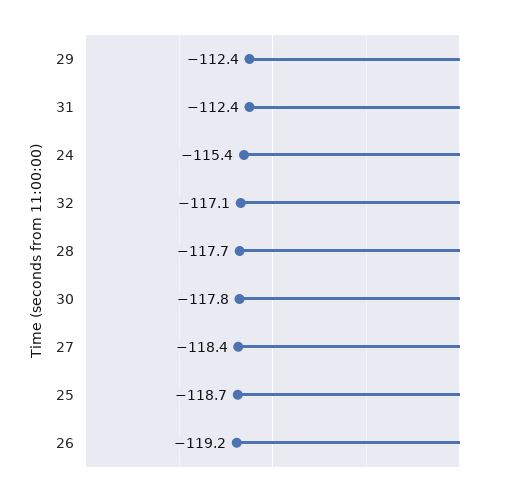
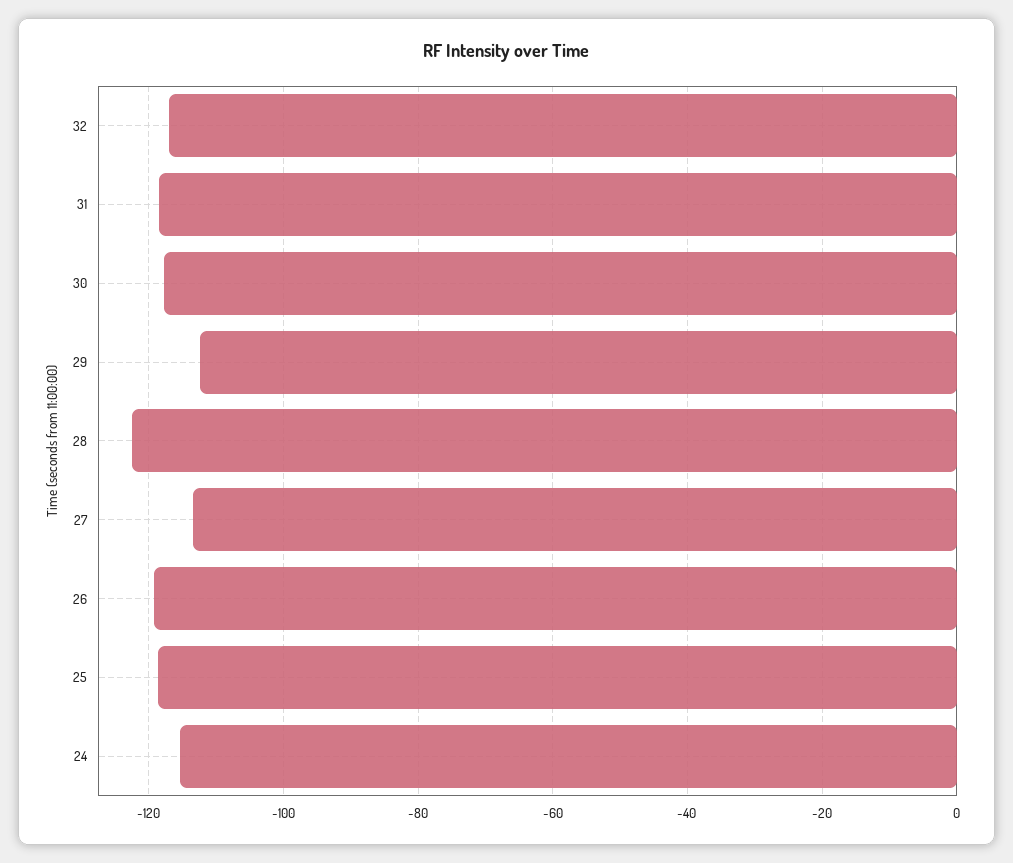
31: -112.4 -> -118
28: -117.7 -> -122
27: -118.4 -> -114

